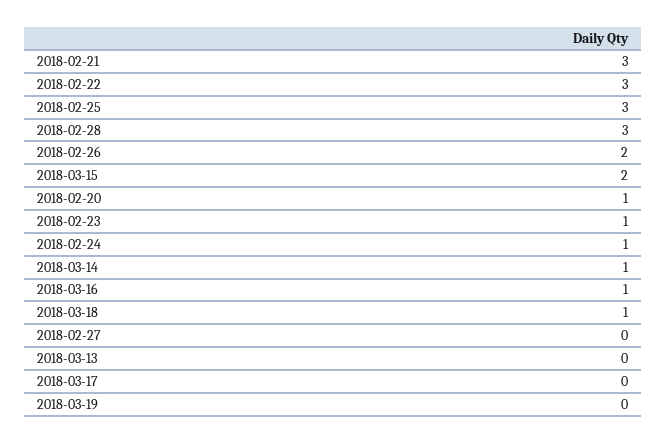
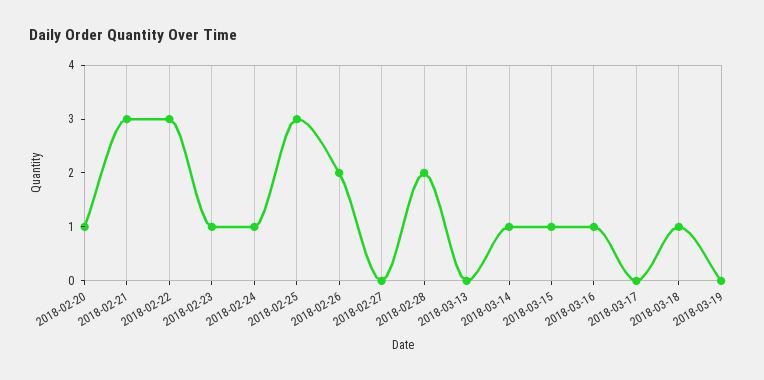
2018-02-28: 3 -> 2
2018-03-15: 2 -> 1

